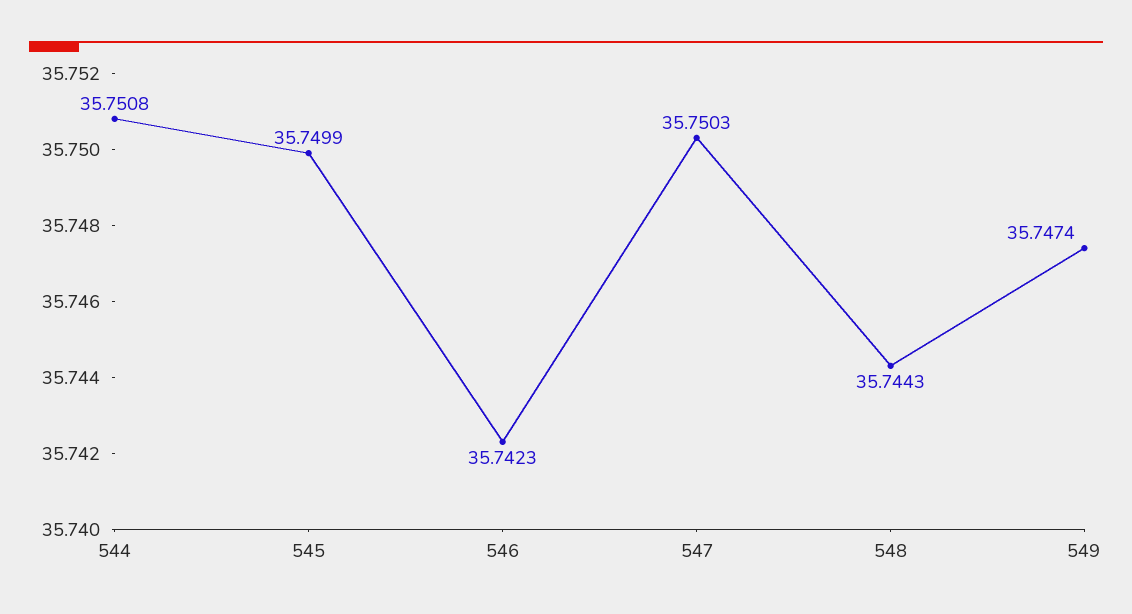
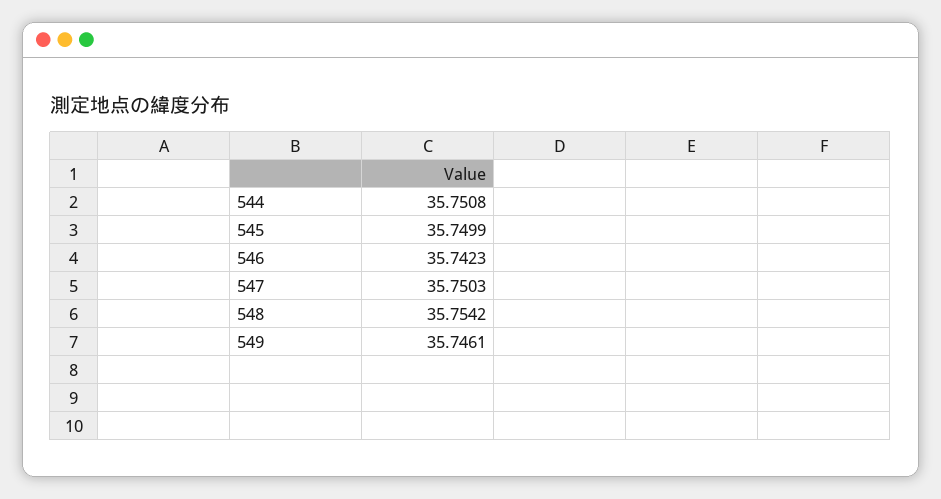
548: 35.7443 -> 35.7542
549: 35.7474 -> 35.7461

